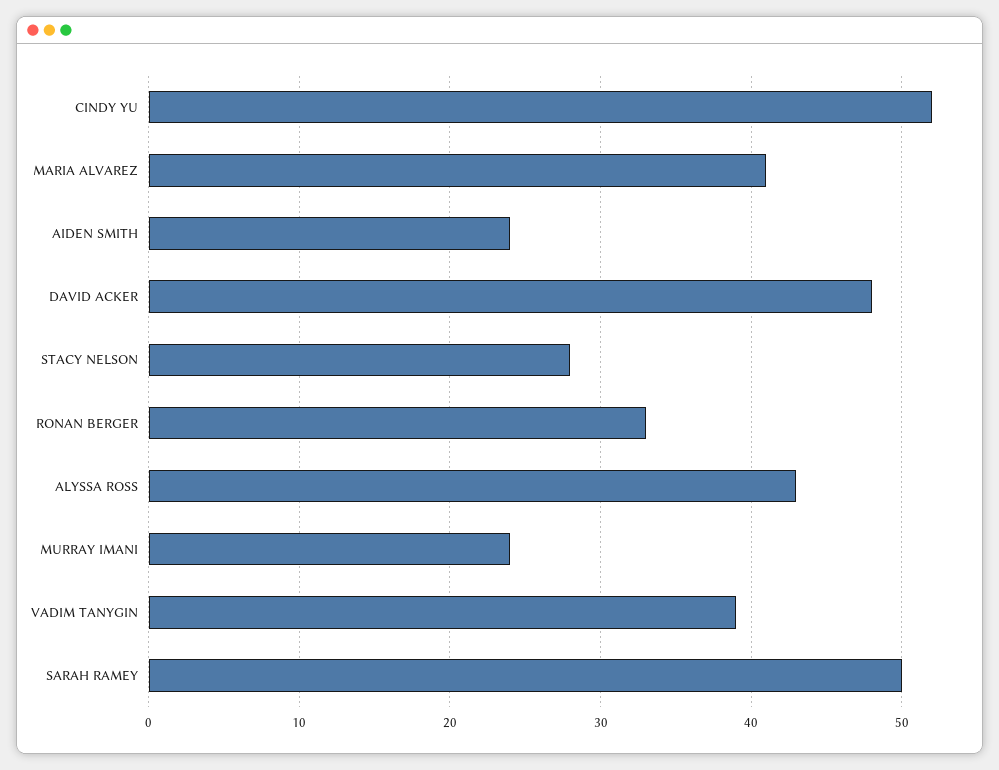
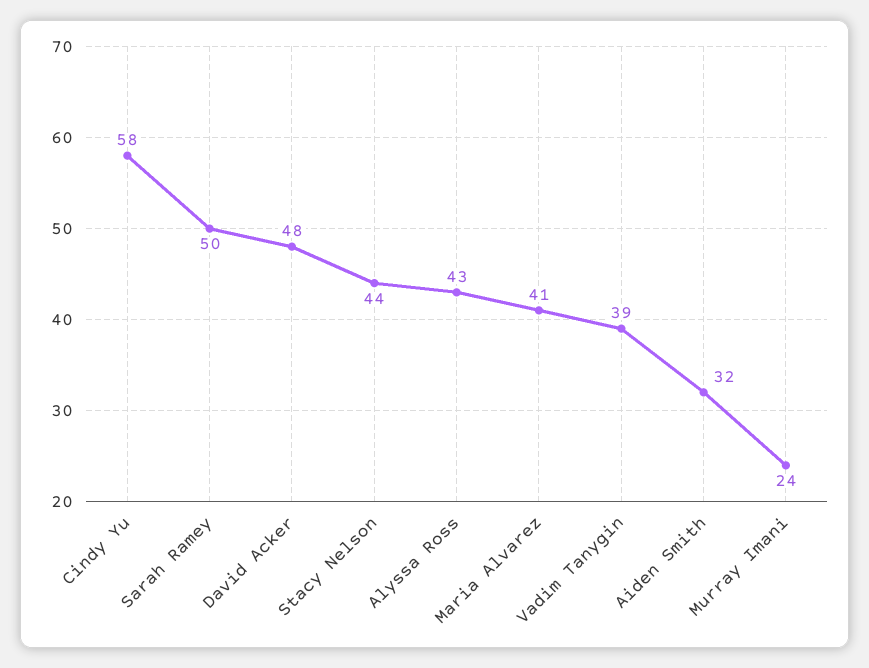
CINDY YU: 52 -> 58
AIDEN SMITH: 24 -> 32
STACY NELSON: 28 -> 44
RONAN BERGER: 33 -> none

